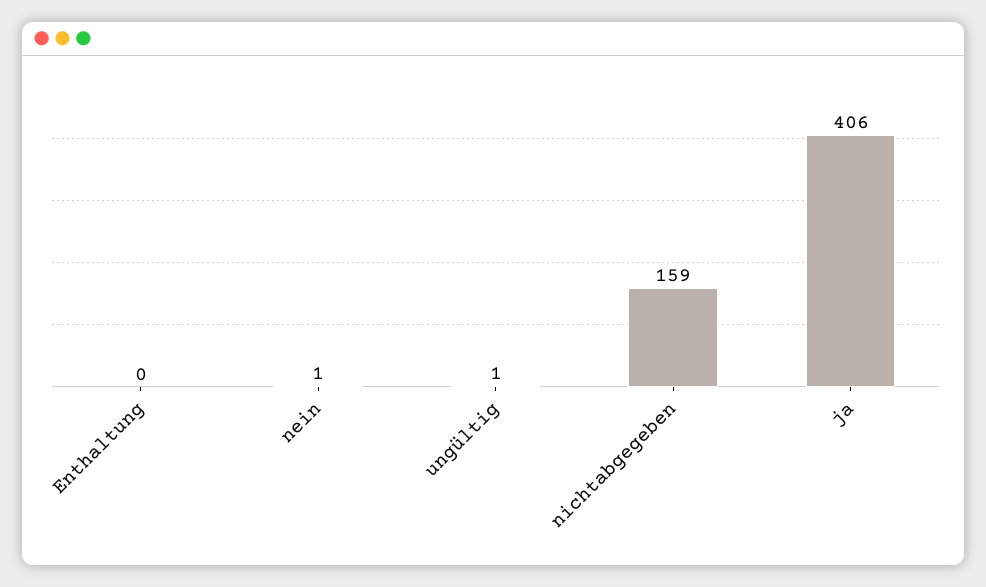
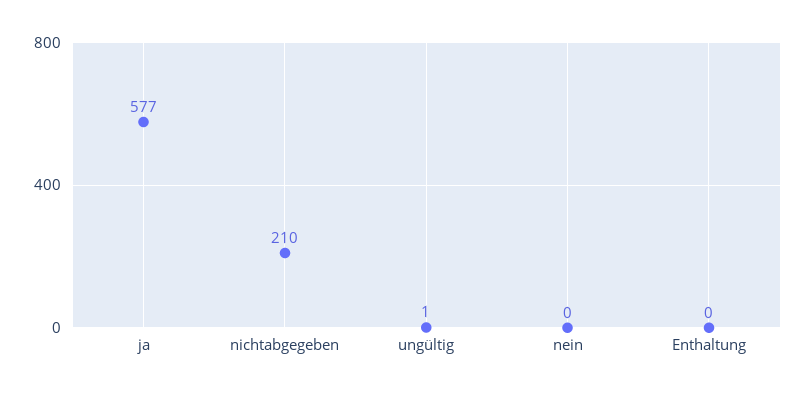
nein: 1 -> 0
nichtabgegeben: 159 -> 210
ja: 406 -> 577

